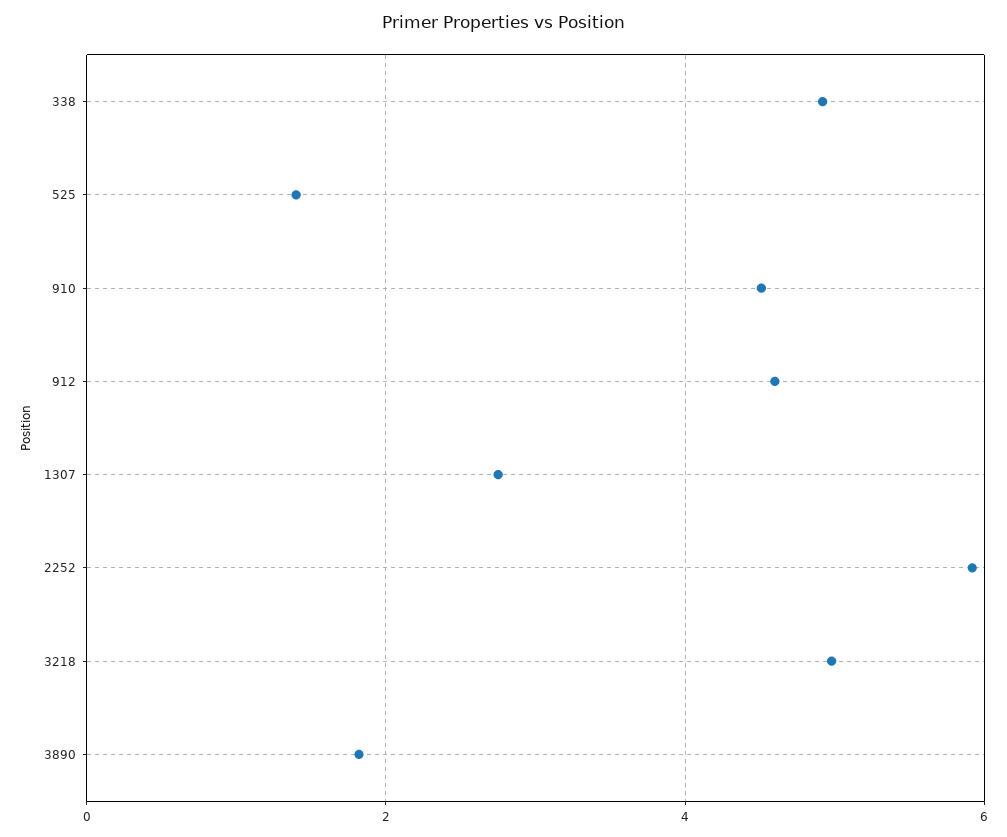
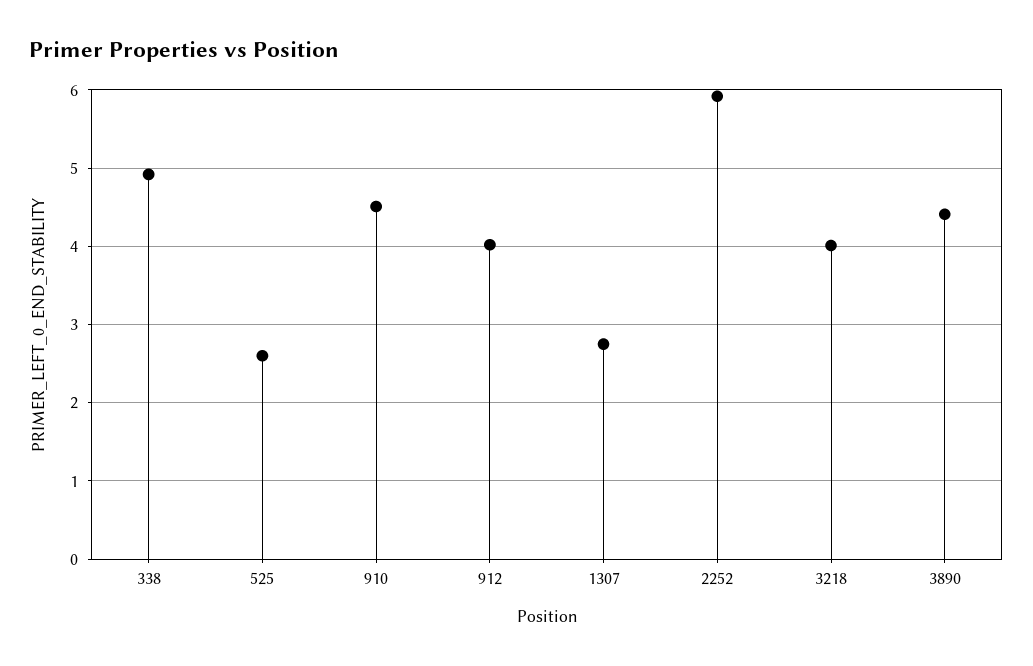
525: 1.4 -> 2.6
912: 4.6 -> 4
3218: 5 -> 4
3890: 1.8 -> 4.4

